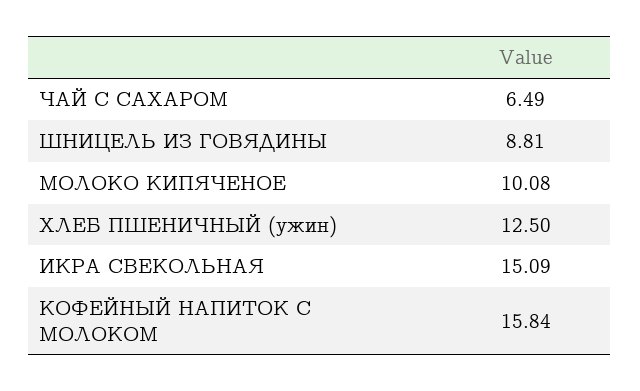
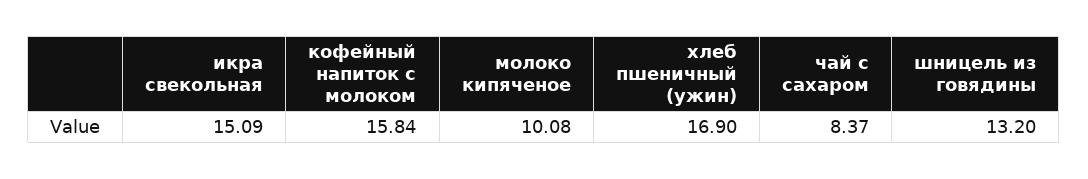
ЧАЙ С САХАРОМ: 6.49 -> 8.37
ШНИЦЕЛЬ ИЗ ГОВЯДИНЫ: 8.81 -> 13.2
ХЛЕБ ПШЕНИЧНЫЙ (ужин): 12.5 -> 16.9

